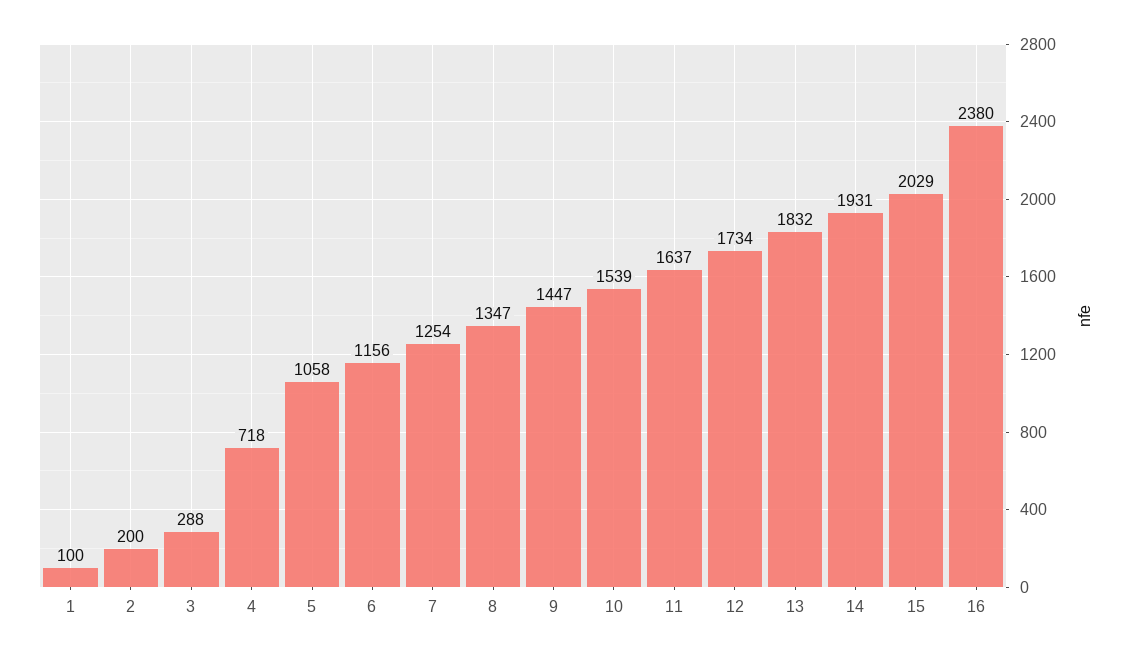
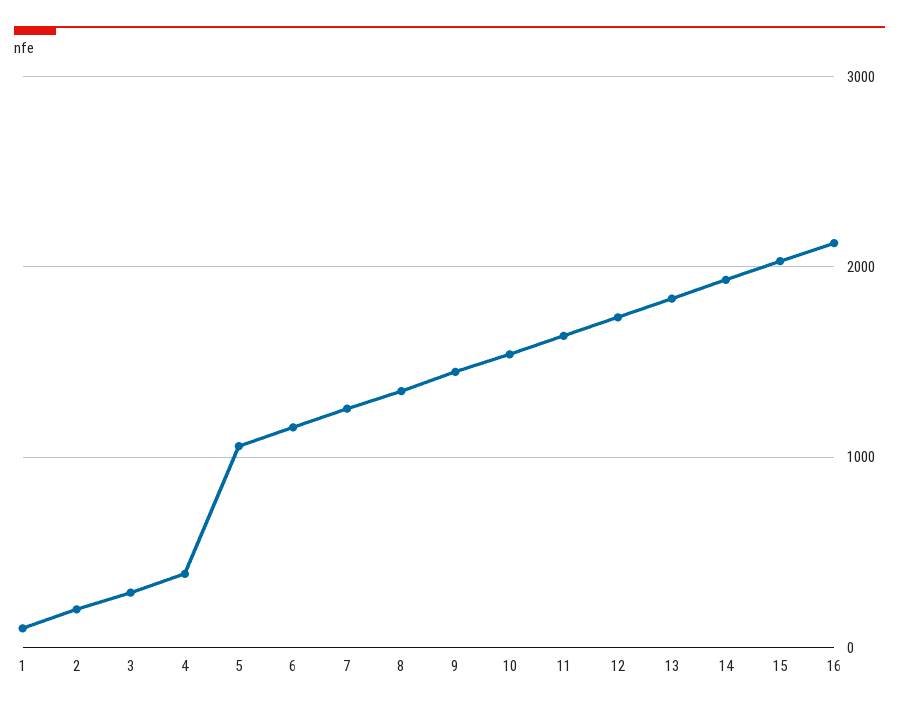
4: 718 -> 400
16: 2380 -> 2100

